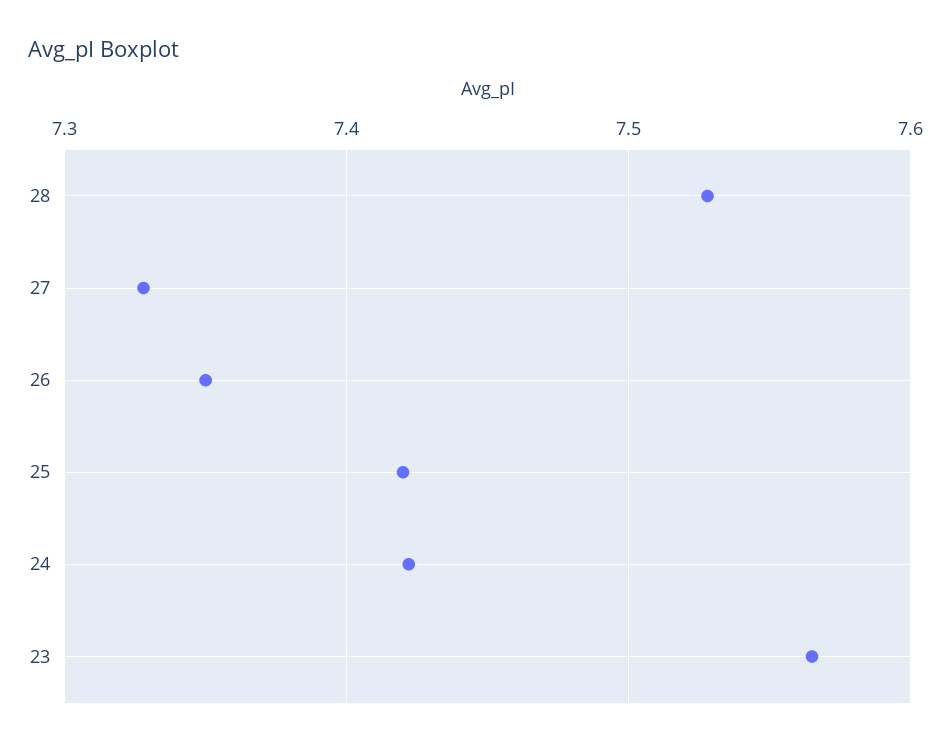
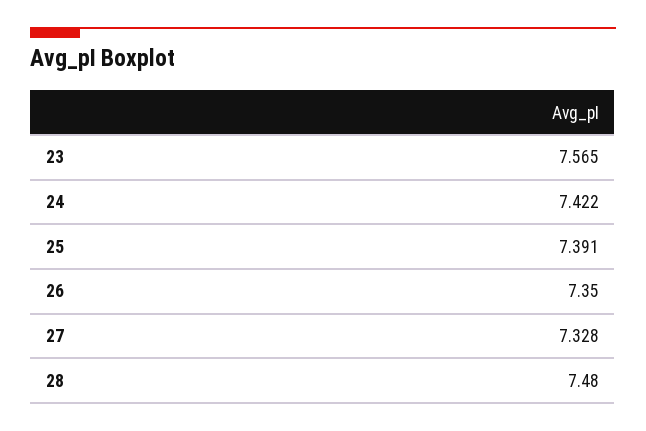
28: 7.53 -> 7.48
25: 7.42 -> 7.391

